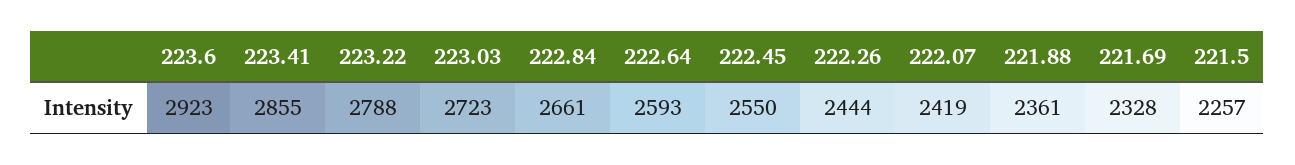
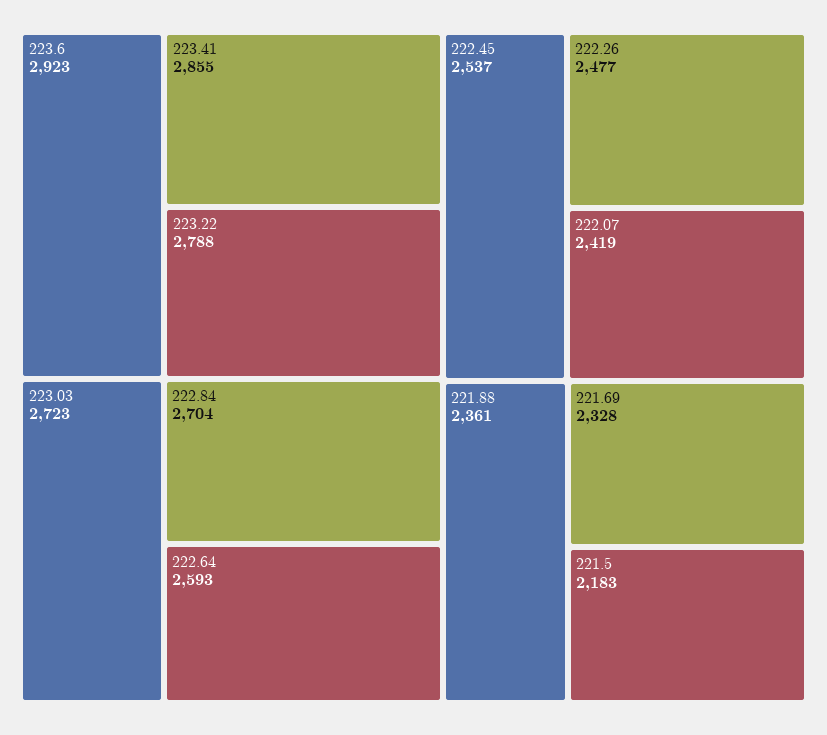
222.84: 2661 -> 2704
222.45: 2550 -> 2537
222.26: 2444 -> 2477
221.5: 2257 -> 2183

